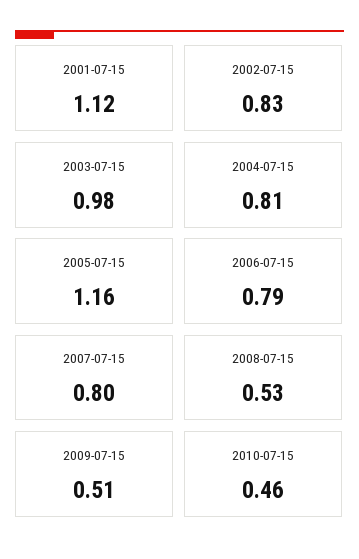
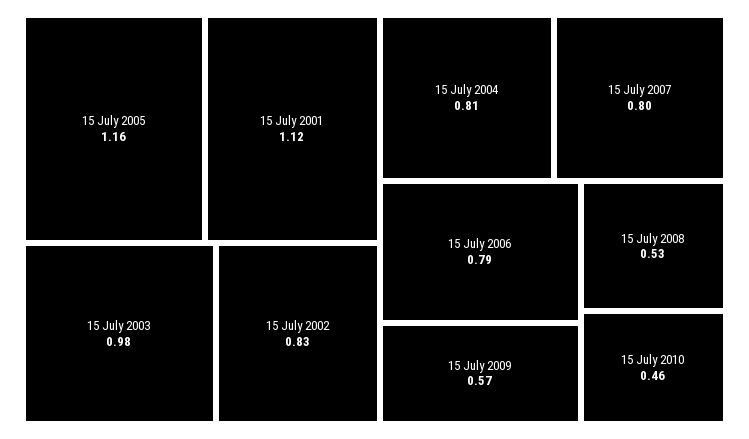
2009-07-15: 0.51 -> 0.57

